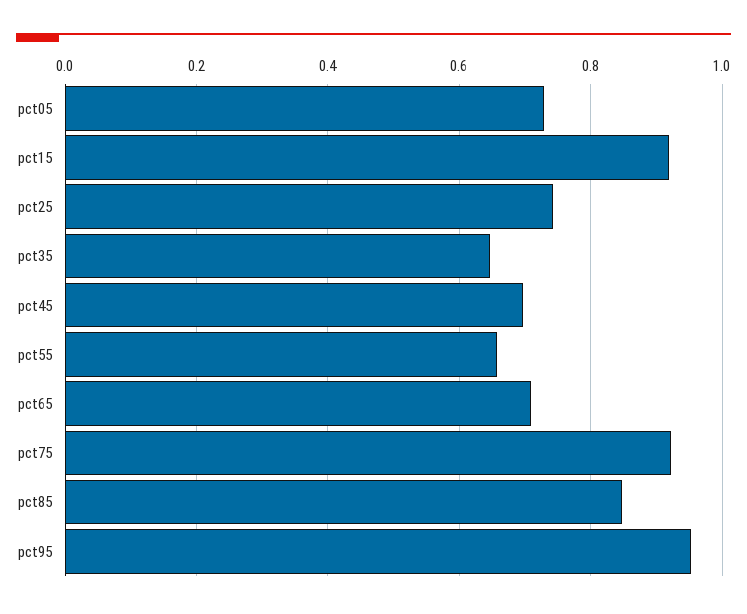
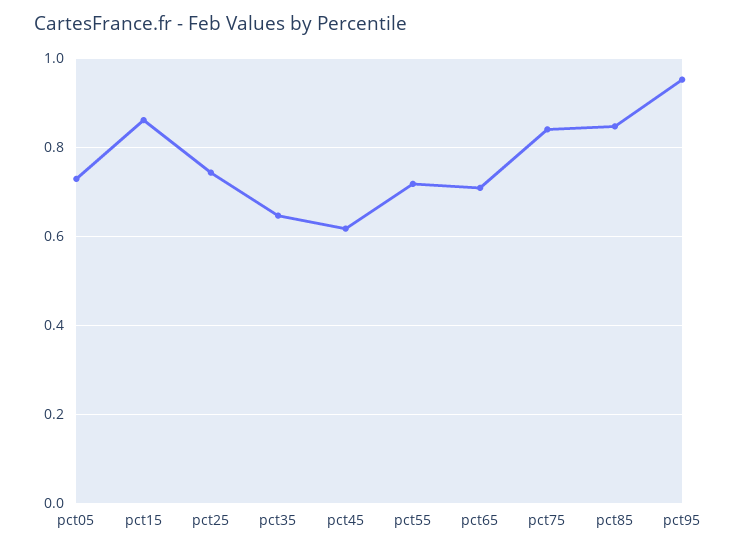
pct15: 0.92 -> 0.86
pct45: 0.7 -> 0.62
pct55: 0.66 -> 0.72
pct75: 0.92 -> 0.84

